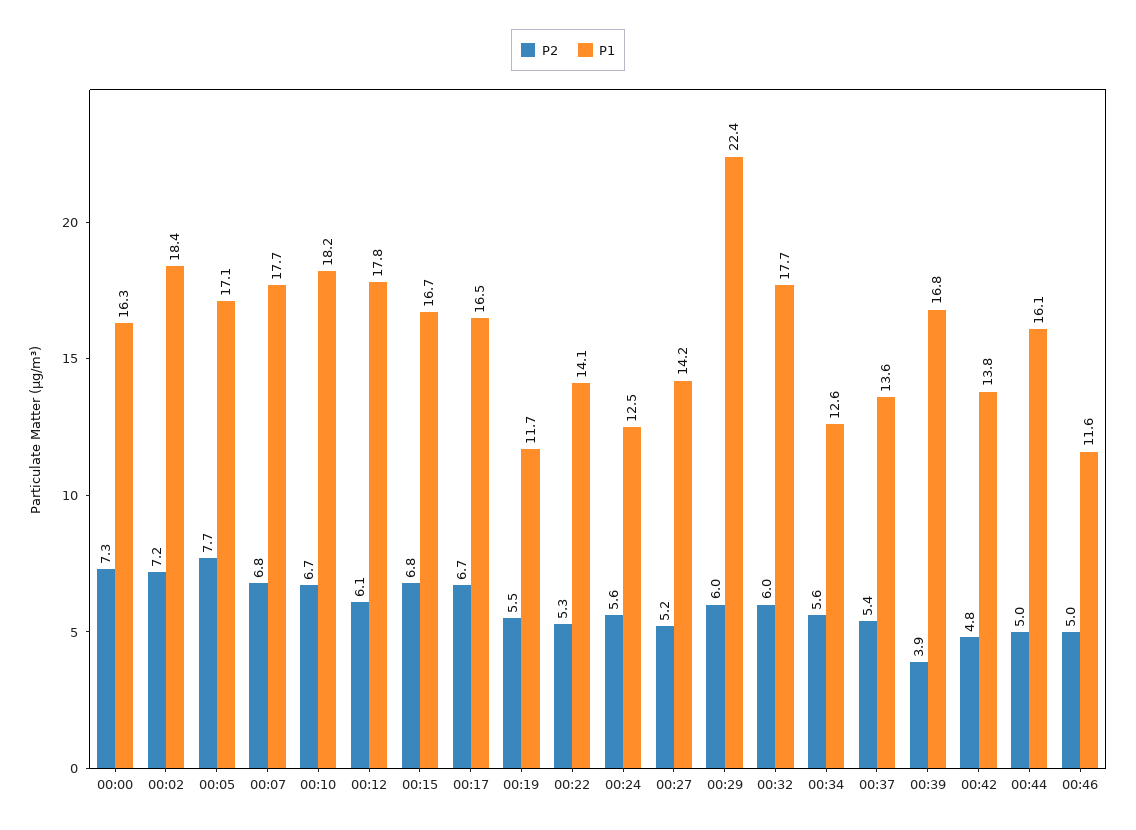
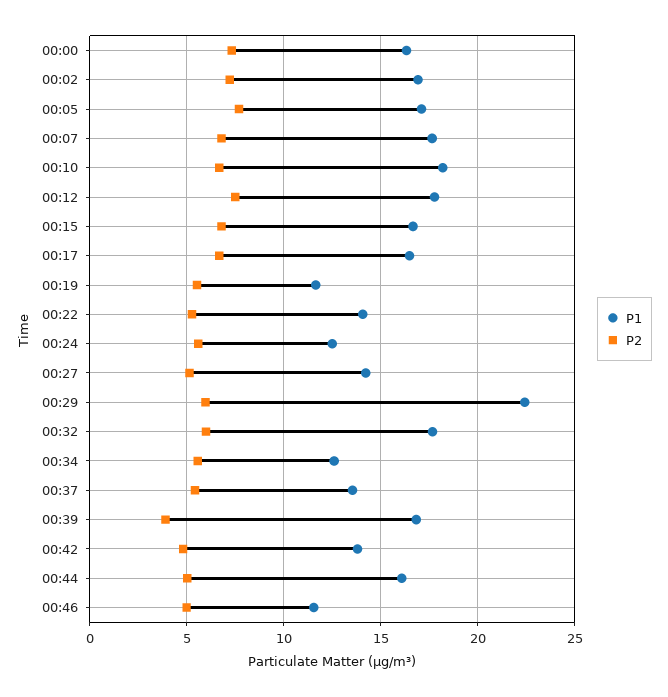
P1, 00:02: 18.4 -> 17
P2, 00:12: 6.1 -> 7.5

